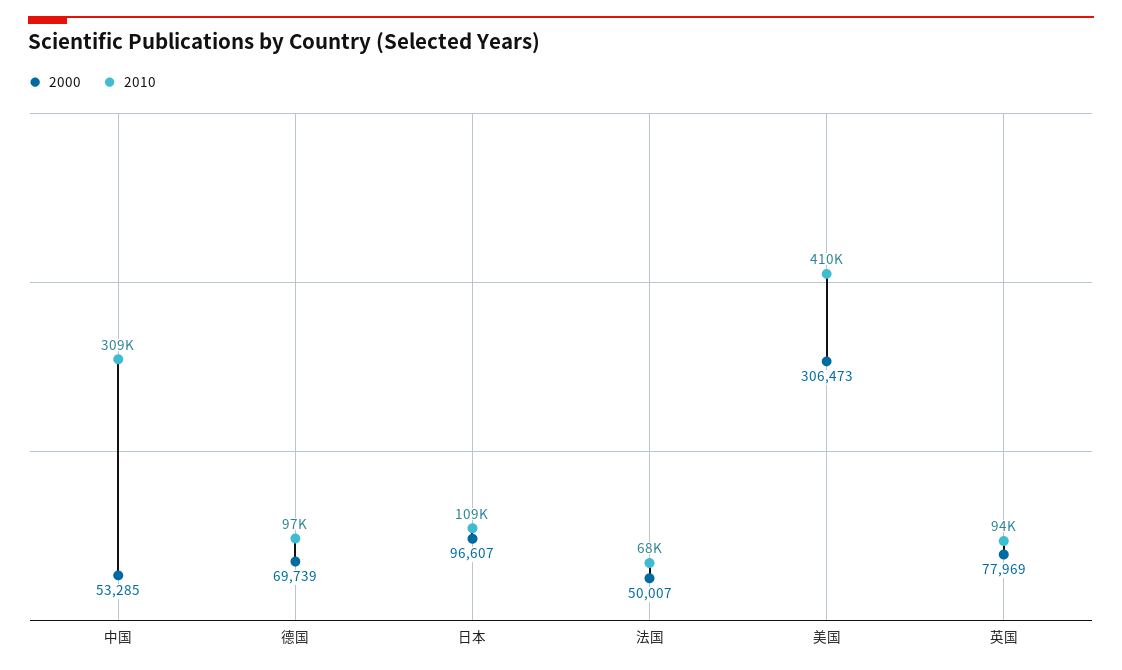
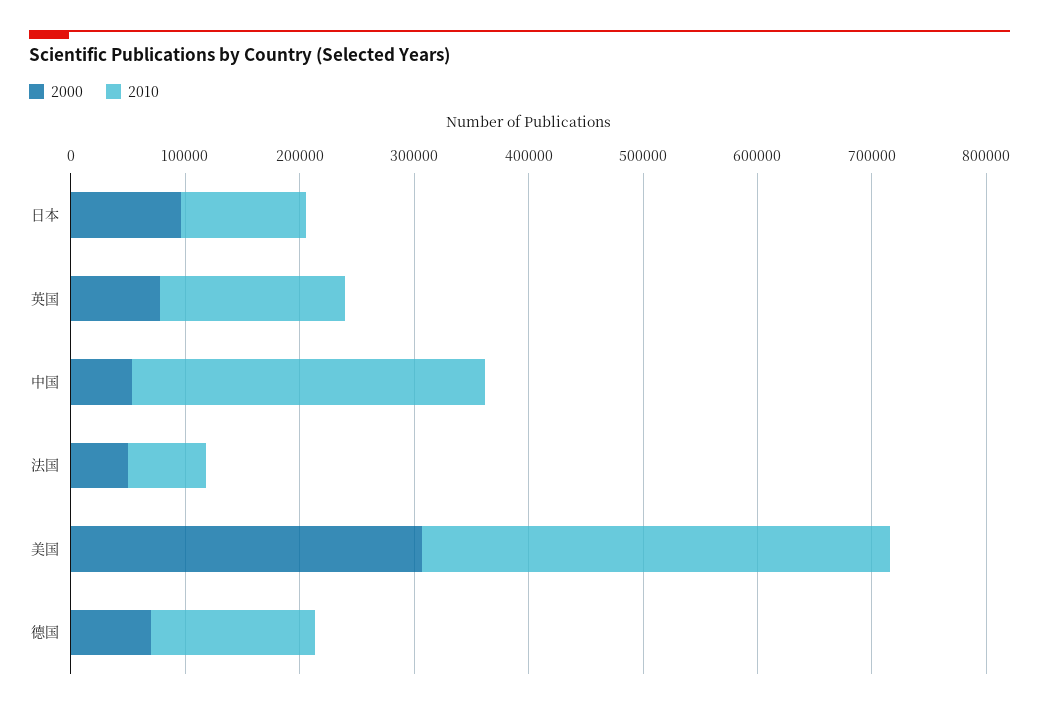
2010, 德国: 97000 -> 140000
2010, 英国: 94000 -> 160000

